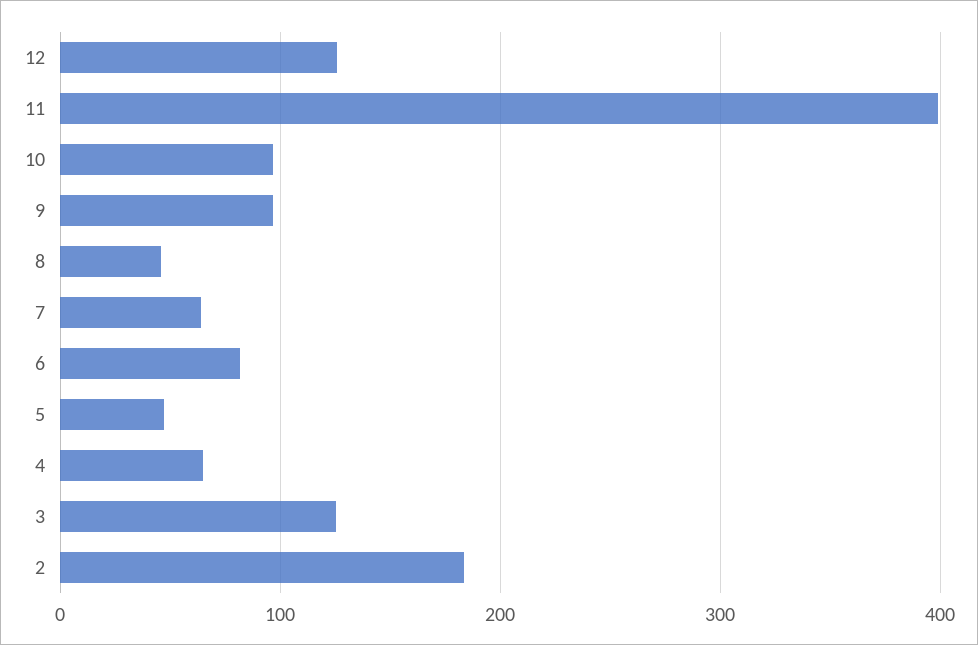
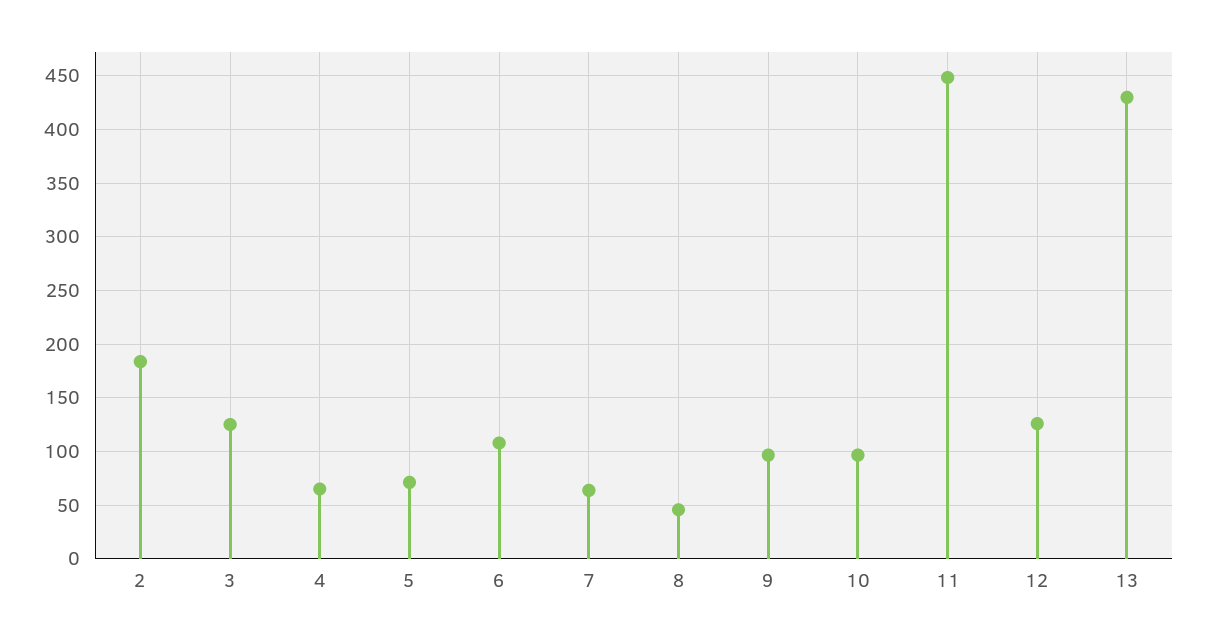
11: 400 -> 450
6: 80 -> 110
5: 50 -> 70
13: none -> 430

